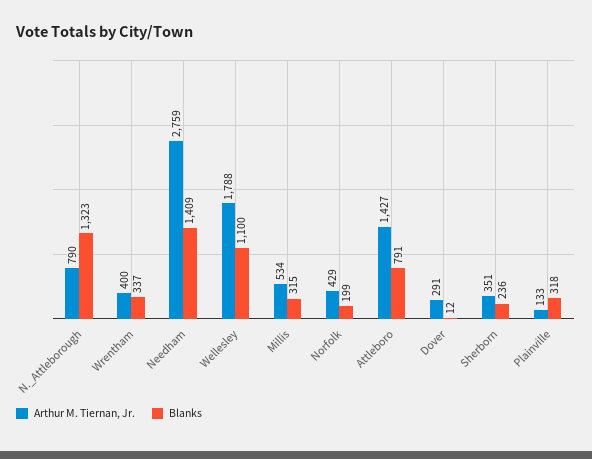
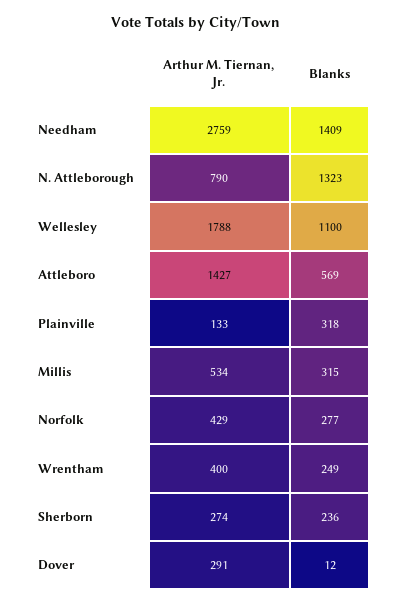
Blanks, Wrentham: 337 -> 249
Blanks, Norfolk: 199 -> 277
Blanks, Attleboro: 791 -> 569
Arthur M. Tiernan, Jr., Sherborn: 351 -> 274

